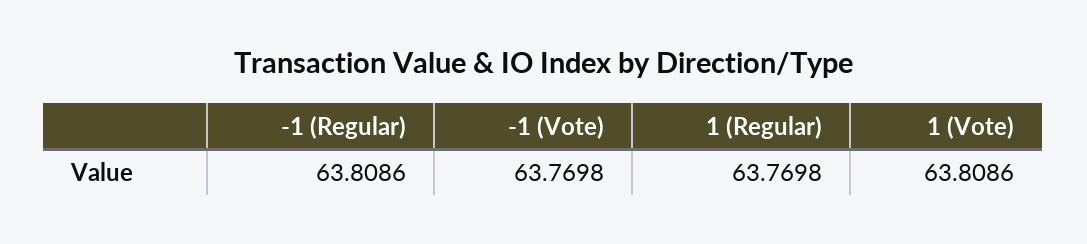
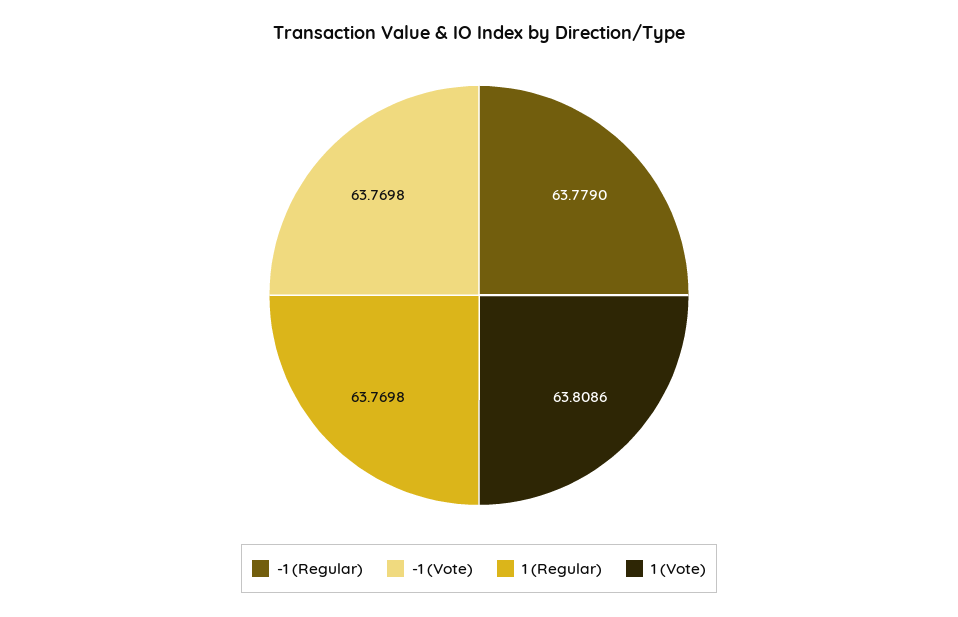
-1 (Regular): 63.8086 -> 63.779

